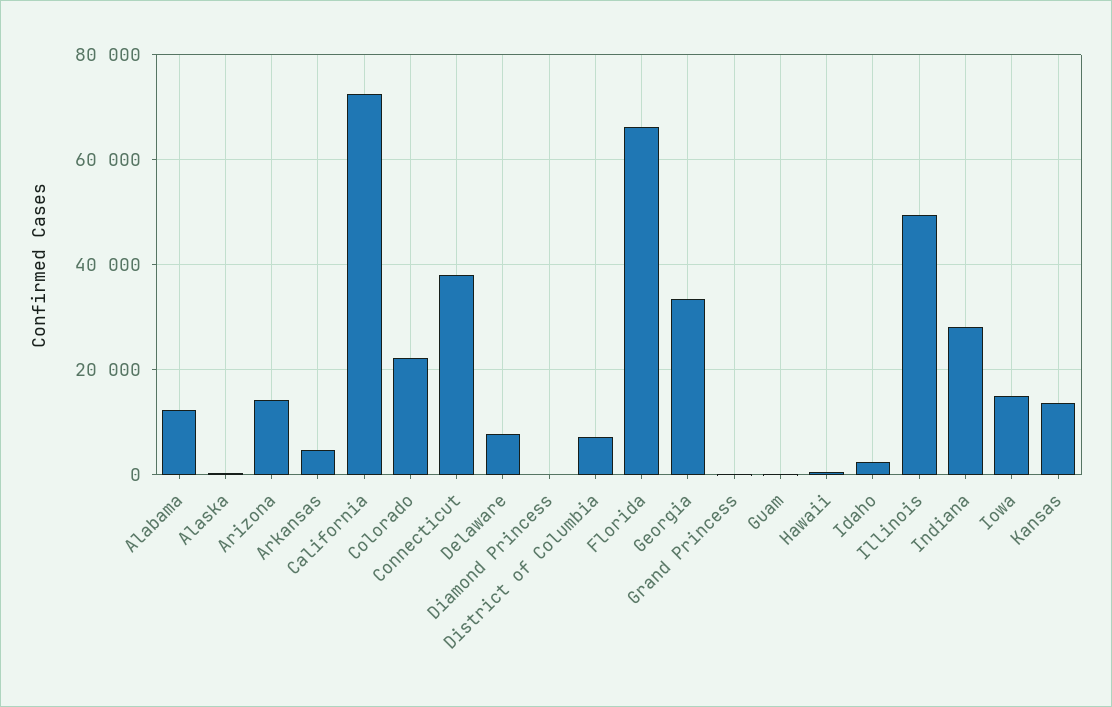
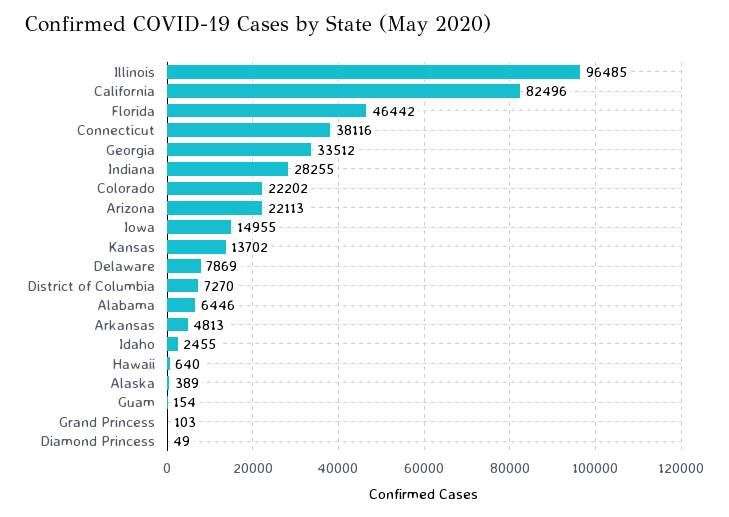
Alabama: 12000 -> 6446
Arizona: 14000 -> 22113
California: 72000 -> 82496
Florida: 66000 -> 46442
Illinois: 50000 -> 96485

